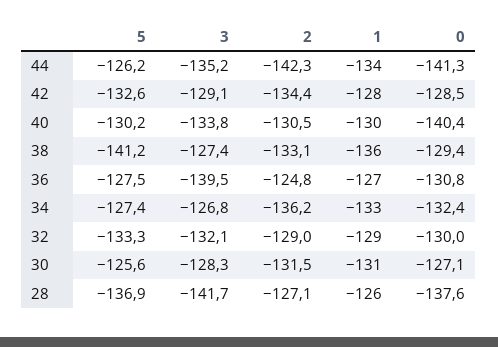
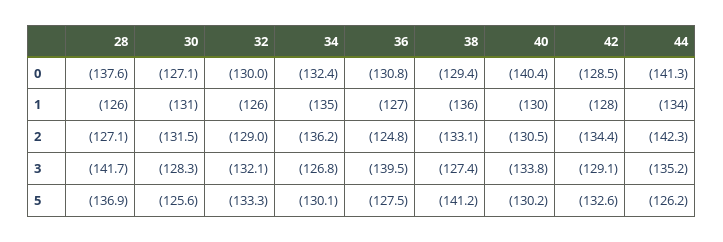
5, 34: -127.4 -> -130.1
1, 34: -133 -> -135
1, 32: -129 -> -126

